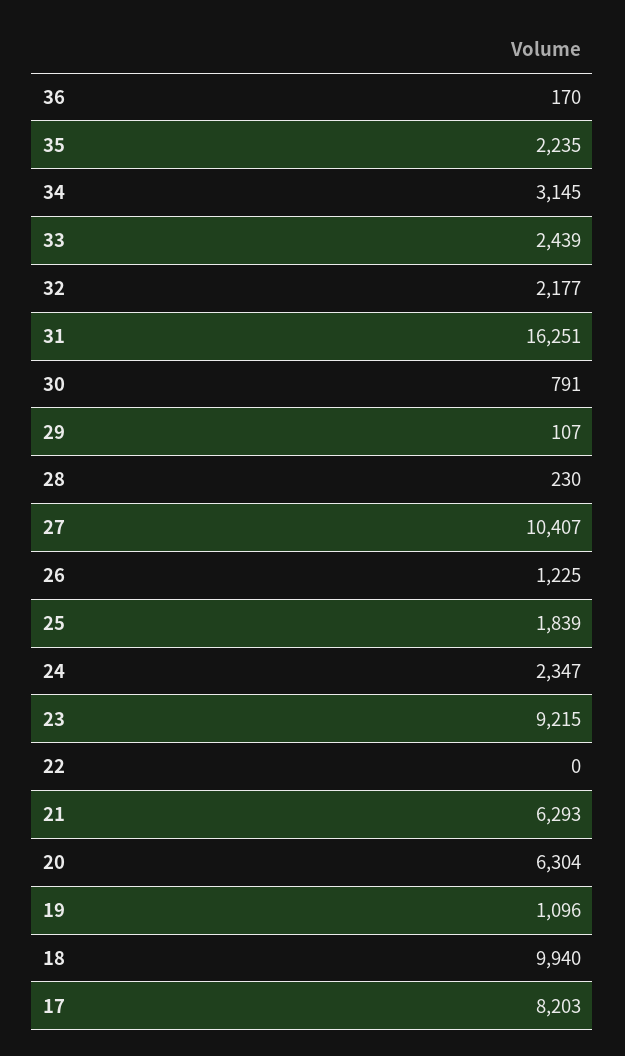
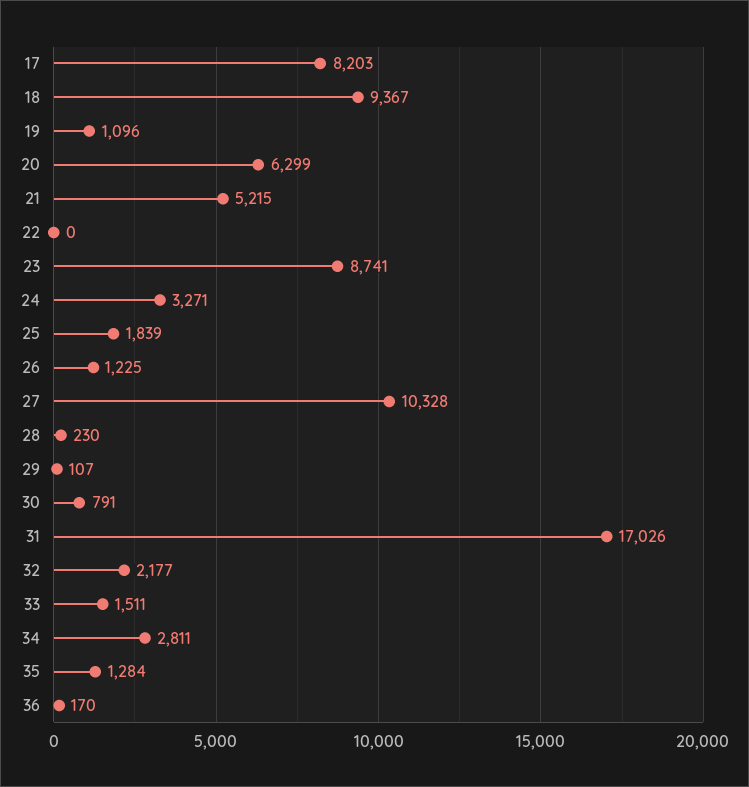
35: 2235 -> 1284
34: 3145 -> 2811
33: 2439 -> 1511
31: 16251 -> 17026
27: 10407 -> 10328
24: 2347 -> 3271
23: 9215 -> 8741
21: 6293 -> 5215
20: 6304 -> 6299
18: 9940 -> 9367

